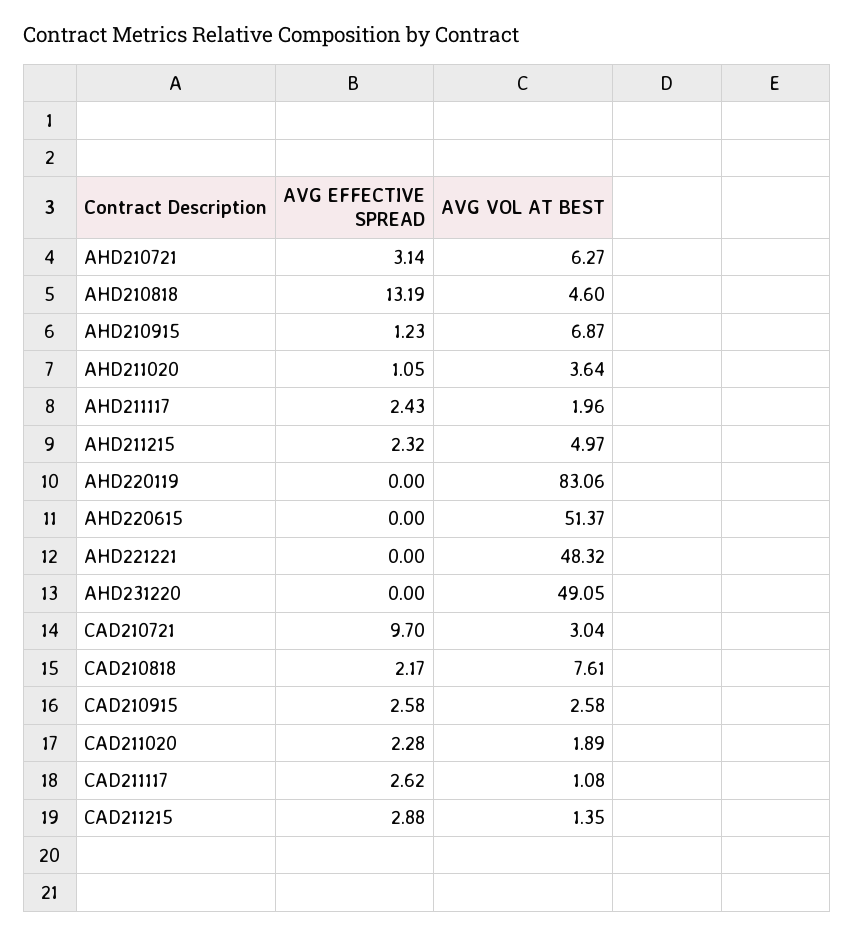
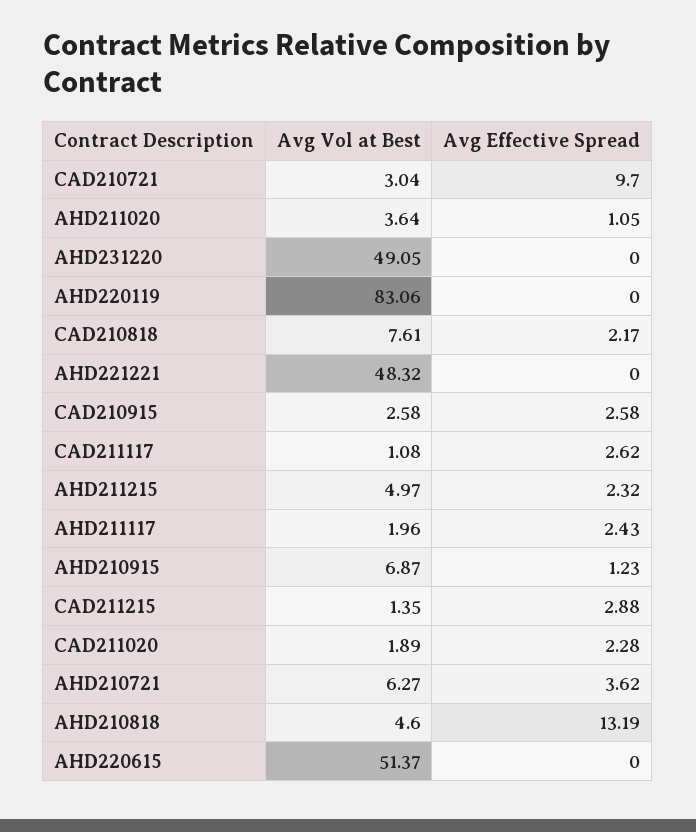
AVG EFFECTIVE SPREAD, AHD210721: 3.14 -> 3.62

